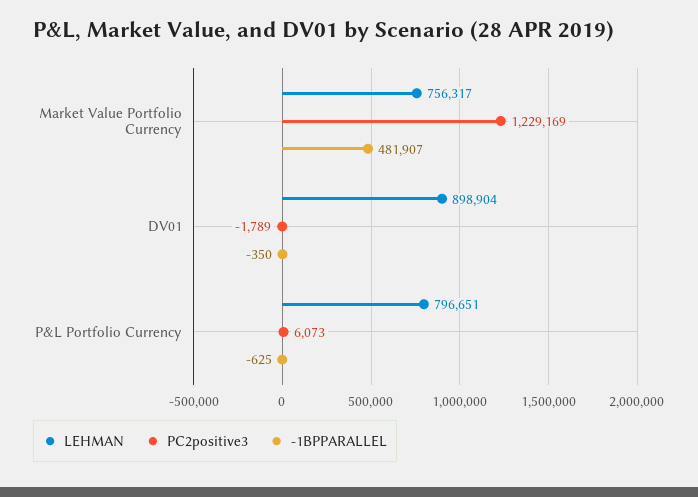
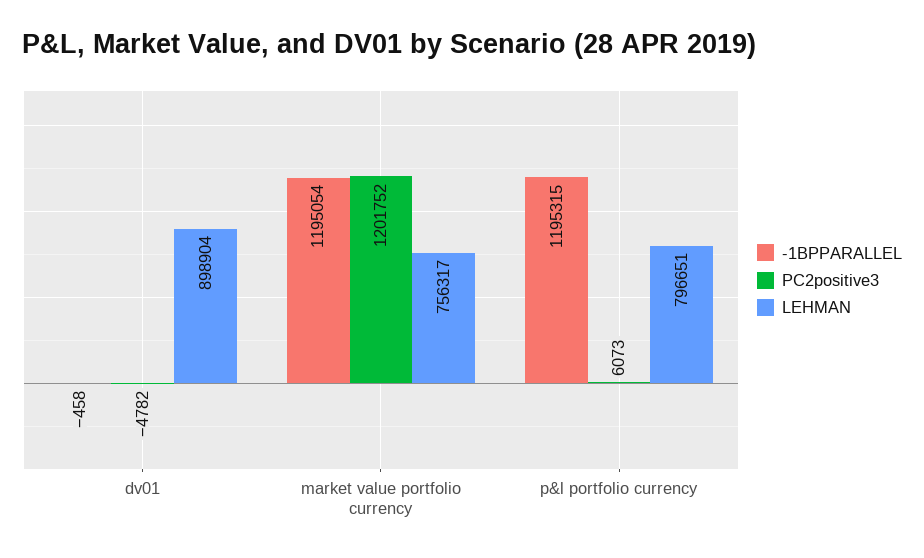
PC2positive3, Market Value Portfolio Currency: 1229169 -> 1201752
-1BPPARALLEL, Market Value Portfolio Currency: 481907 -> 1195054
PC2positive3, DV01: -1789 -> -4782
-1BPPARALLEL, DV01: -350 -> -458
-1BPPARALLEL, P&L Portfolio Currency: -625 -> 1195315

